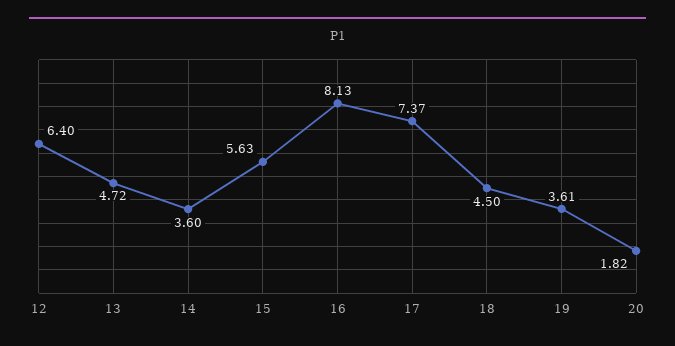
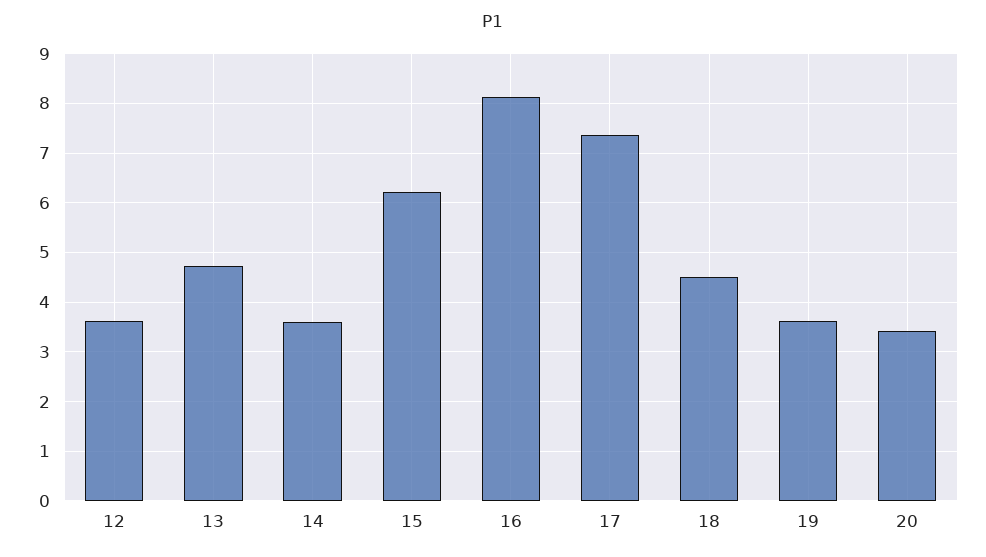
12: 6.4 -> 3.6
15: 5.63 -> 6.2
20: 1.82 -> 3.4

